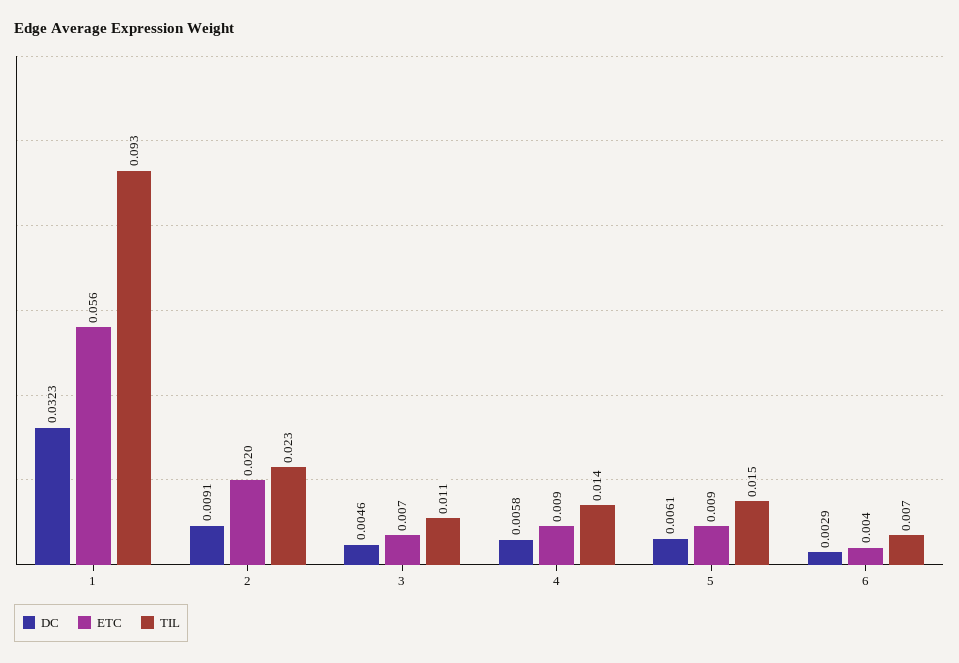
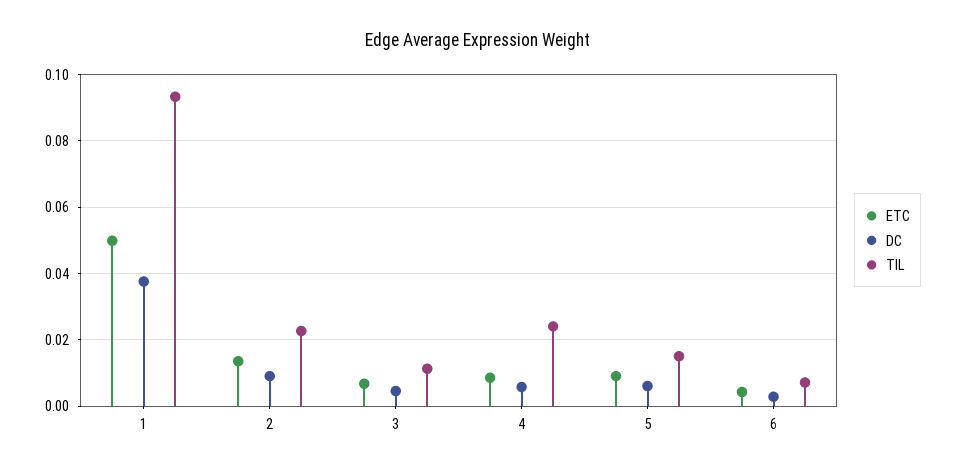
DC, 1: 0.0323 -> 0.038
ETC, 1: 0.056 -> 0.05
ETC, 2: 0.02 -> 0.014
TIL, 4: 0.014 -> 0.024

